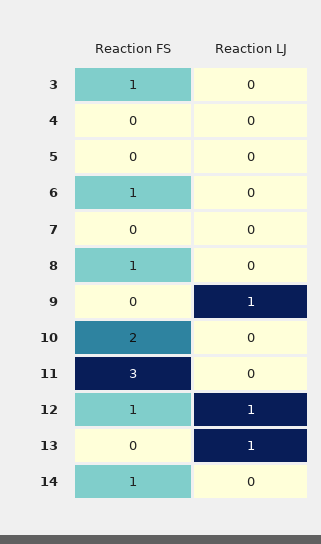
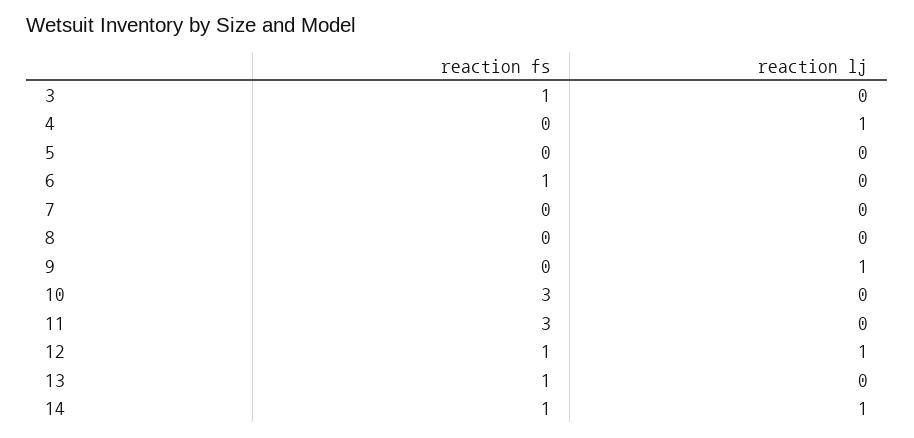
Reaction LJ, 4: 0 -> 1
Reaction FS, 8: 1 -> 0
Reaction FS, 10: 2 -> 3
Reaction FS, 13: 0 -> 1
Reaction LJ, 13: 1 -> 0
Reaction LJ, 14: 0 -> 1

